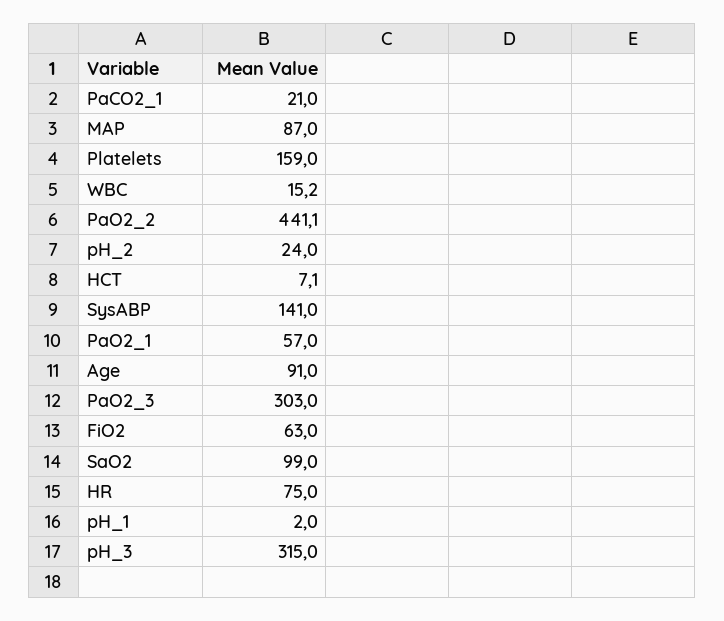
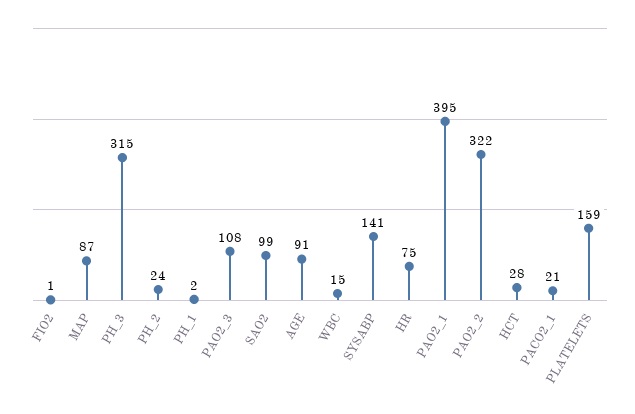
PaO2_2: 441.1 -> 322
HCT: 7.1 -> 28
PaO2_1: 57 -> 395
PaO2_3: 303 -> 108
FiO2: 63 -> 1

